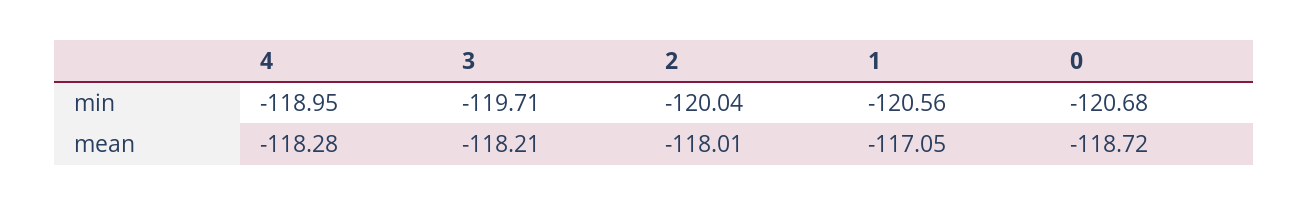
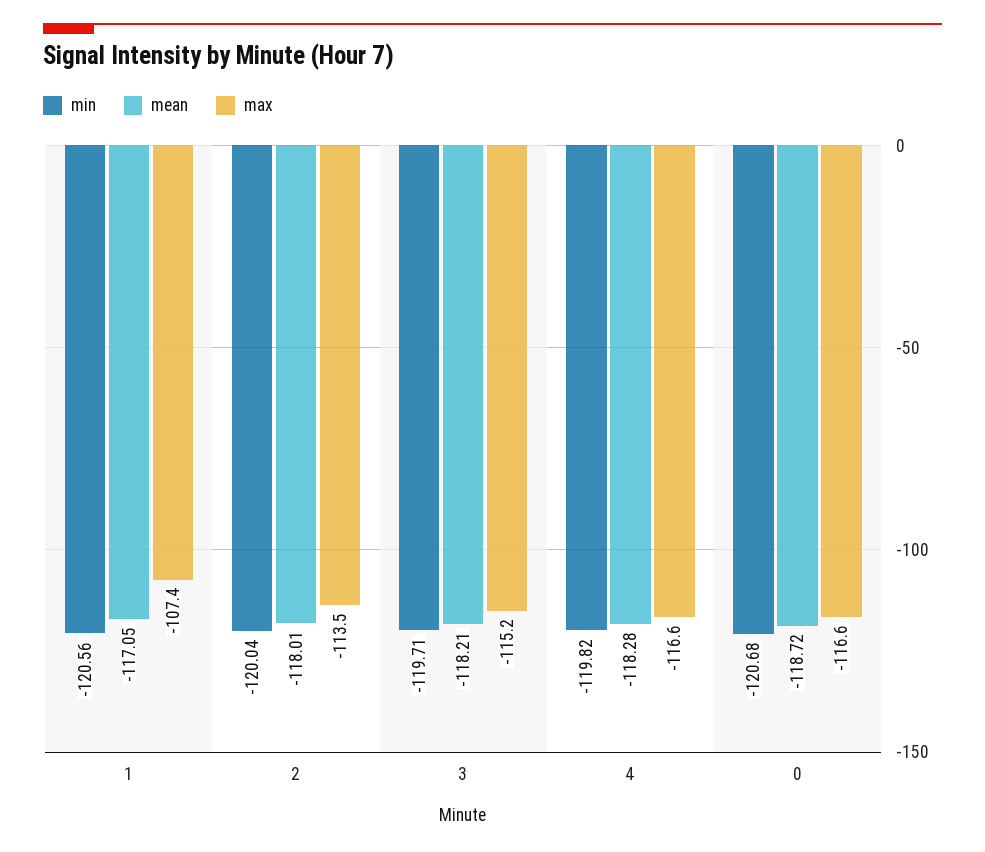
min, 4: -118.95 -> -119.82
max, 1: none -> -107.4
max, 2: none -> -113.5
max, 3: none -> -115.2
max, 4: none -> -116.6
max, 0: none -> -116.6

